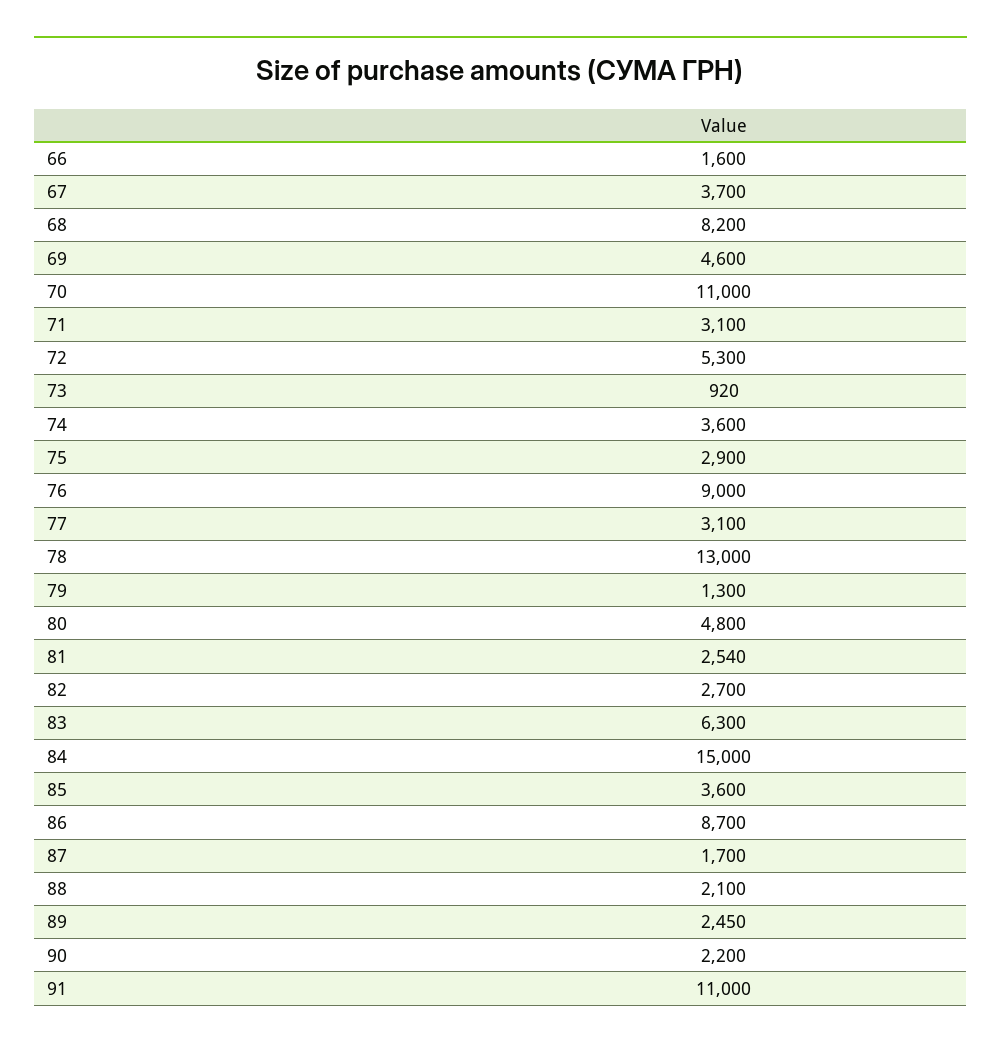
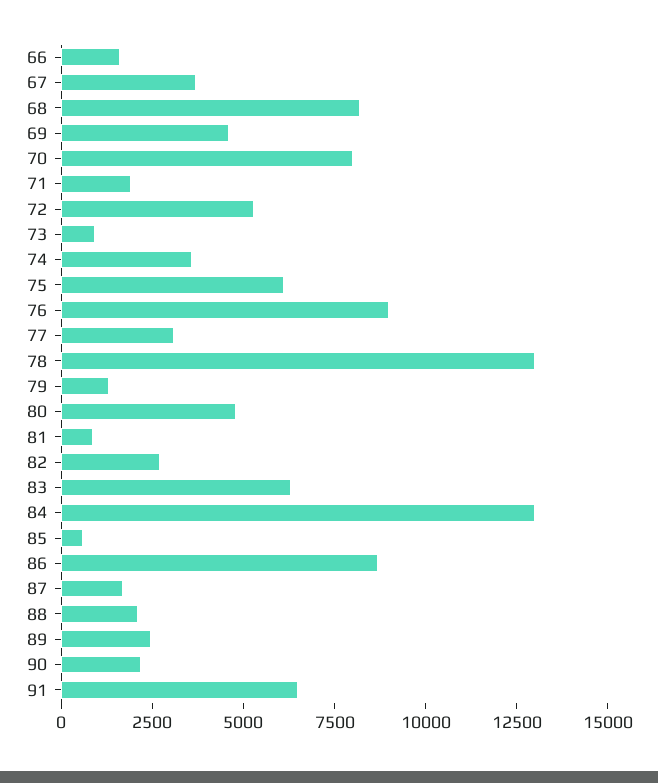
70: 11000 -> 8000
71: 3100 -> 2000
75: 2900 -> 6000
81: 2540 -> 1000
84: 15000 -> 13000
85: 3600 -> 500
91: 11000 -> 6500

